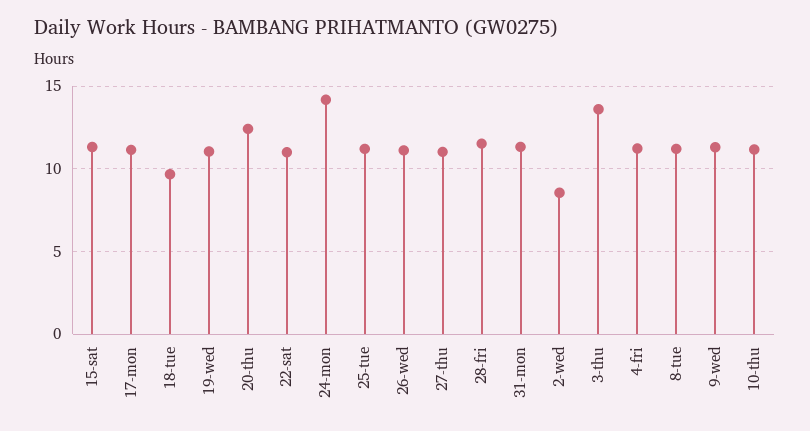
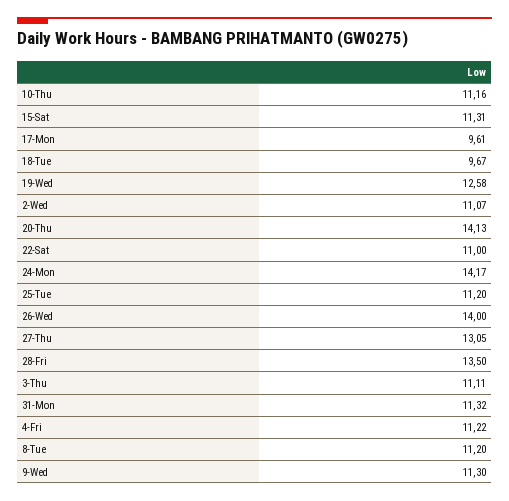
17-mon: 11 -> 9.61
19-wed: 11 -> 12.58
20-thu: 12.5 -> 14.13
26-wed: 11 -> 14
27-thu: 11 -> 13.05
28-fri: 11.5 -> 13.5
2-wed: 8.5 -> 11.07
3-thu: 13.5 -> 11.11

